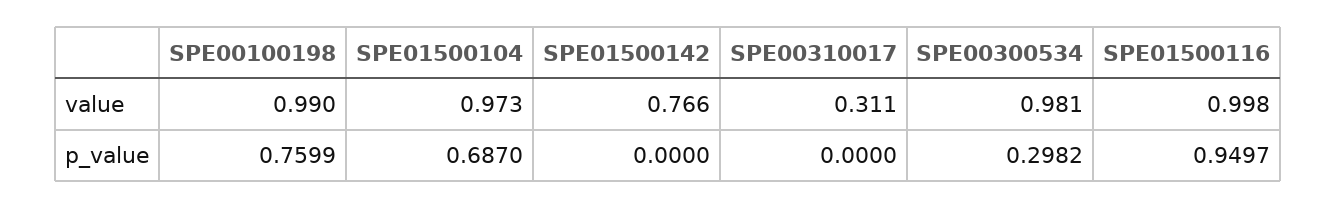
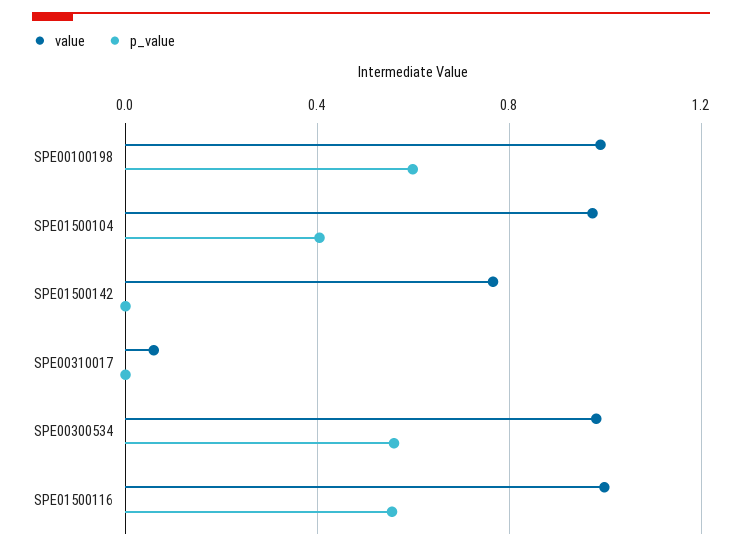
value, SPE00310017: 0.311 -> 0.05
p_value, SPE00100198: 0.7599 -> 0.6
p_value, SPE01500104: 0.687 -> 0.4
p_value, SPE00300534: 0.2982 -> 0.55
p_value, SPE01500116: 0.9497 -> 0.55

